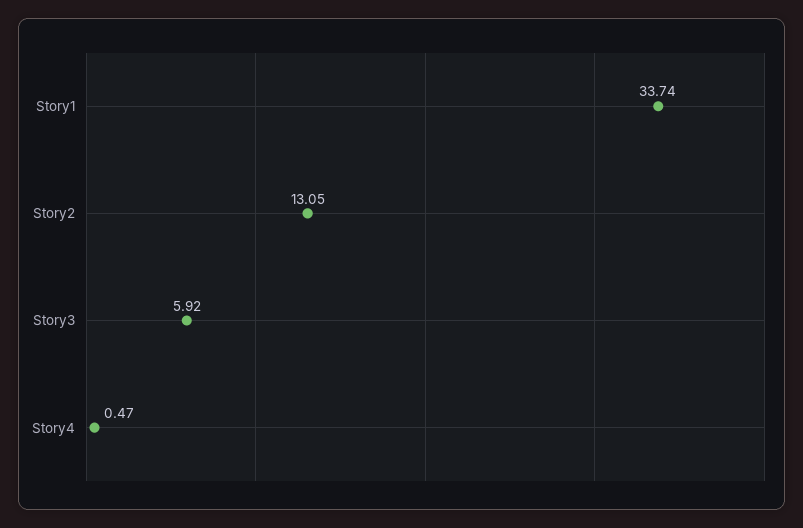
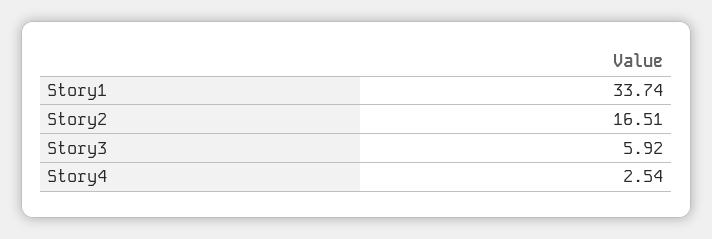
Story2: 13.05 -> 16.51
Story4: 0.47 -> 2.54

